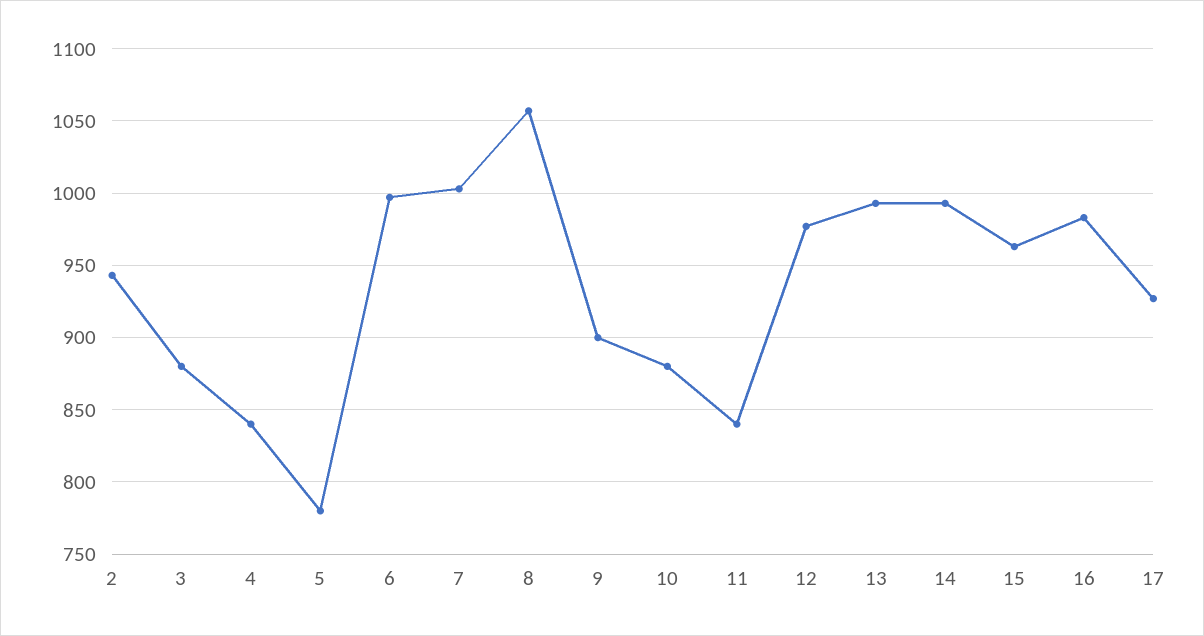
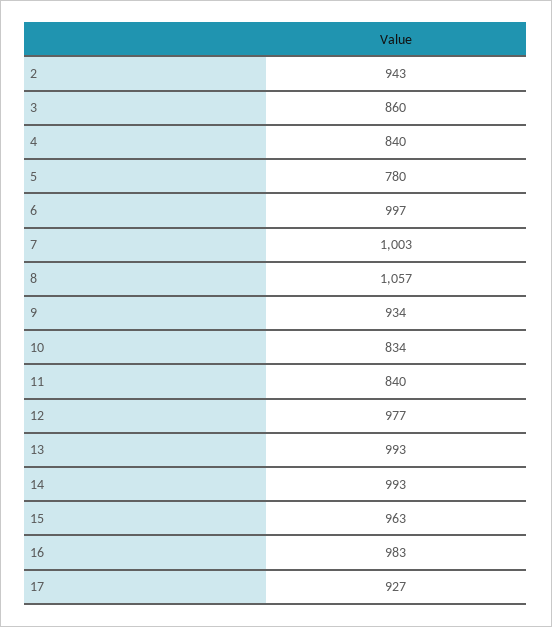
3: 880 -> 860
9: 900 -> 934
10: 880 -> 834

